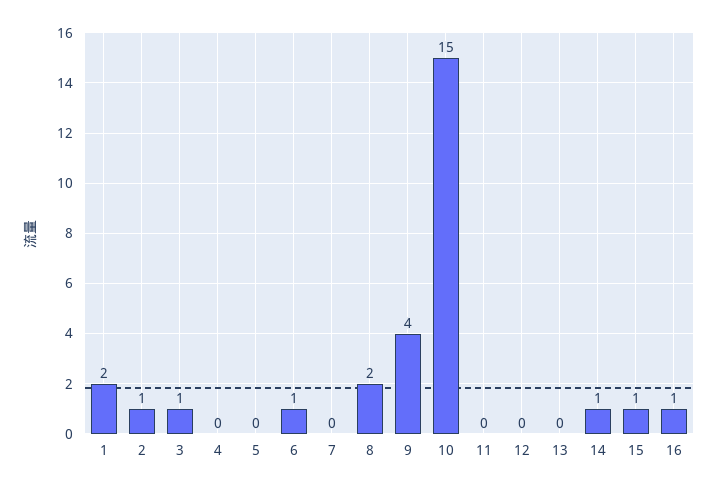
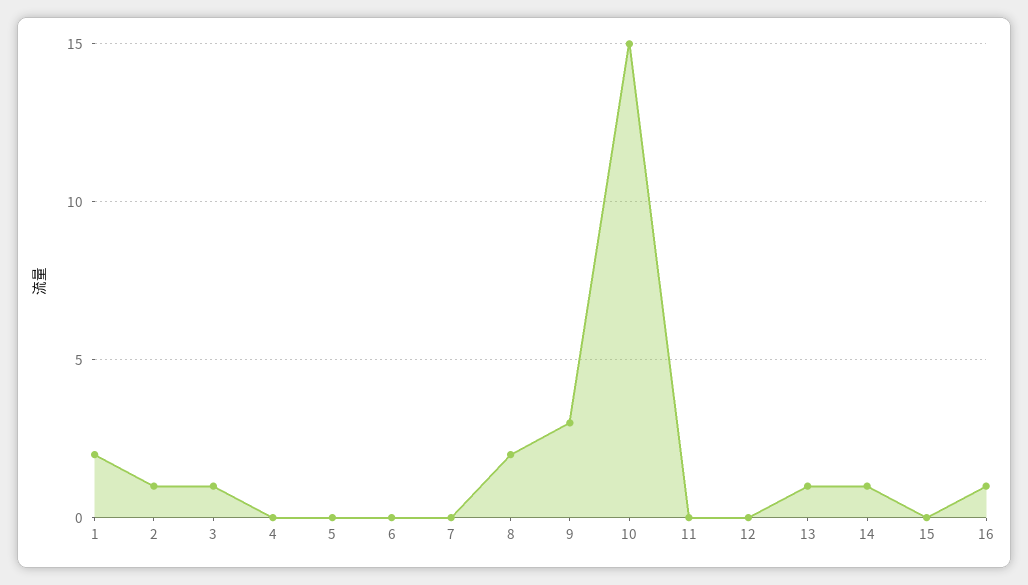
6: 1 -> 0
9: 4 -> 3
13: 0 -> 1
15: 1 -> 0

